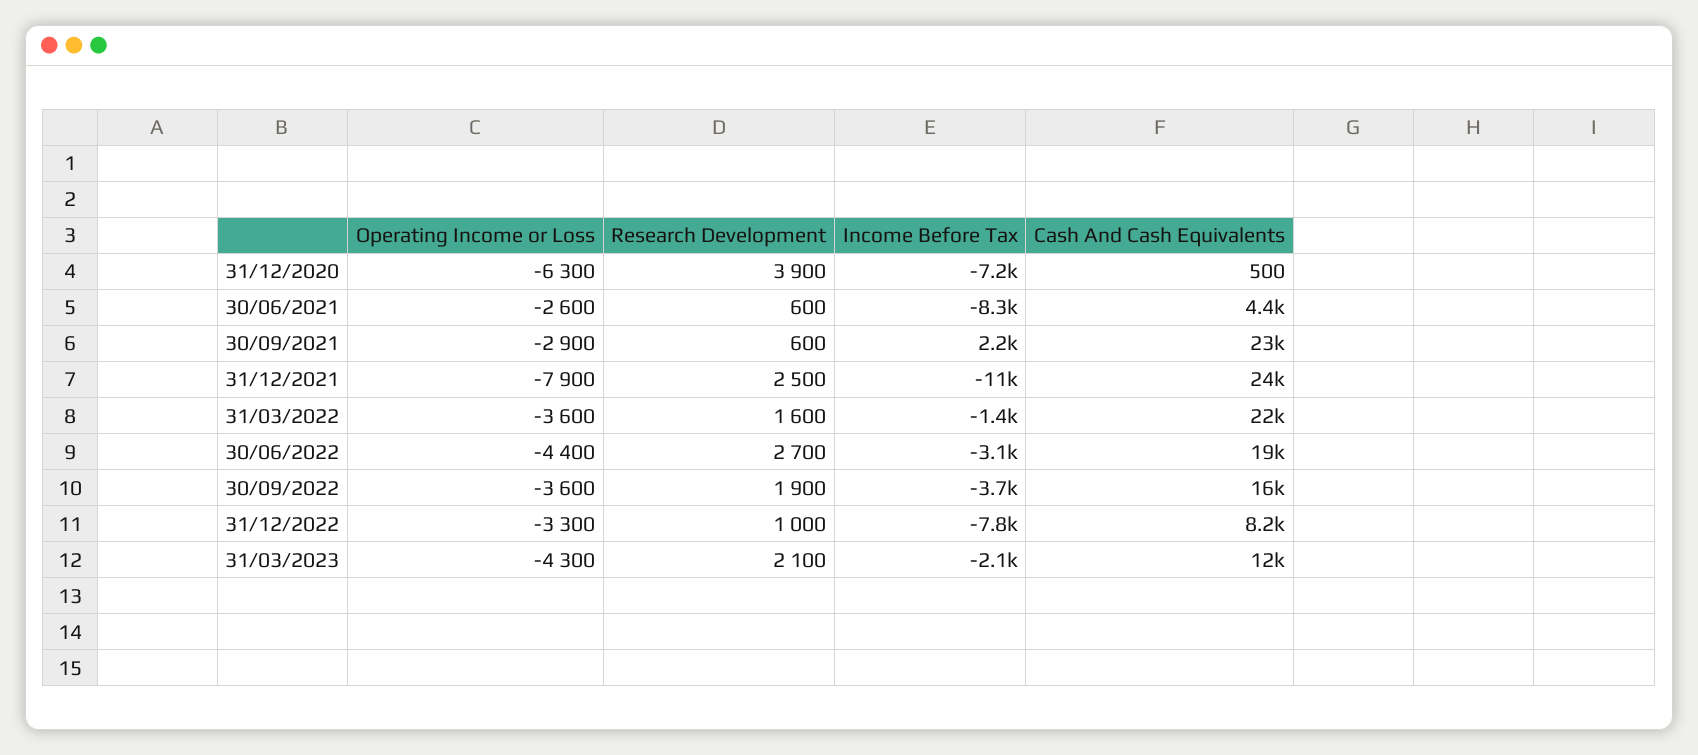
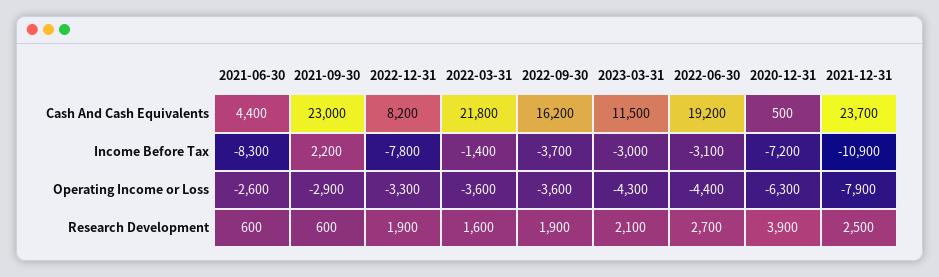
Research Development, 31/12/2022: 1000 -> 1900
Income Before Tax, 31/03/2023: -2100 -> -3000

